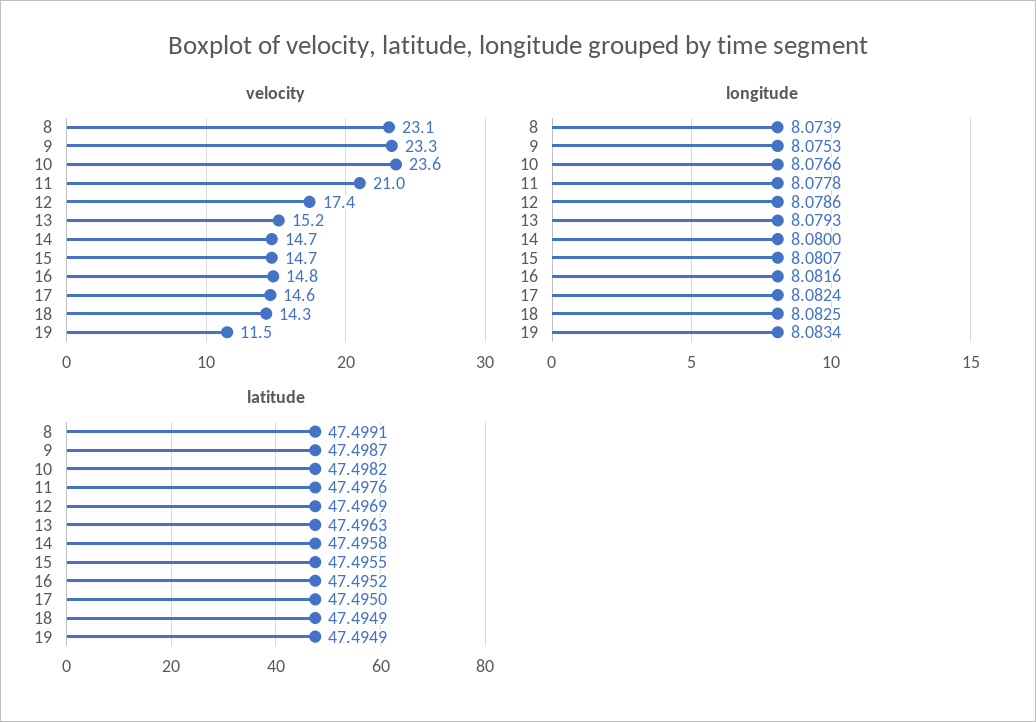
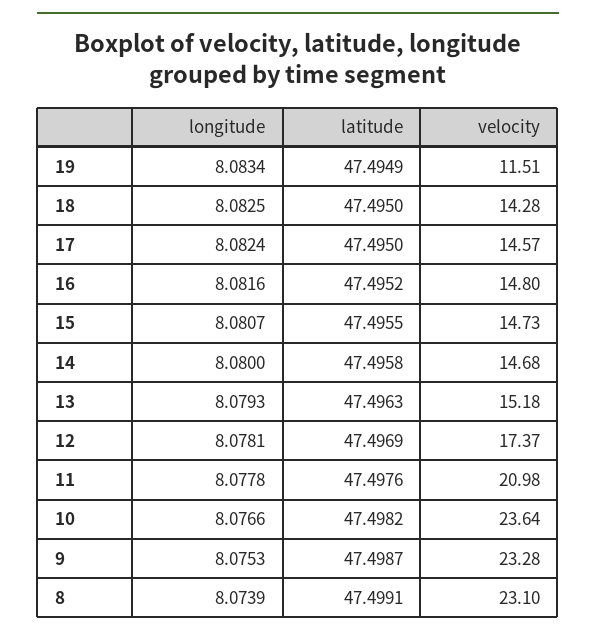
longitude, 12: 8.0786 -> 8.0781
latitude, 18: 47.4949 -> 47.495

